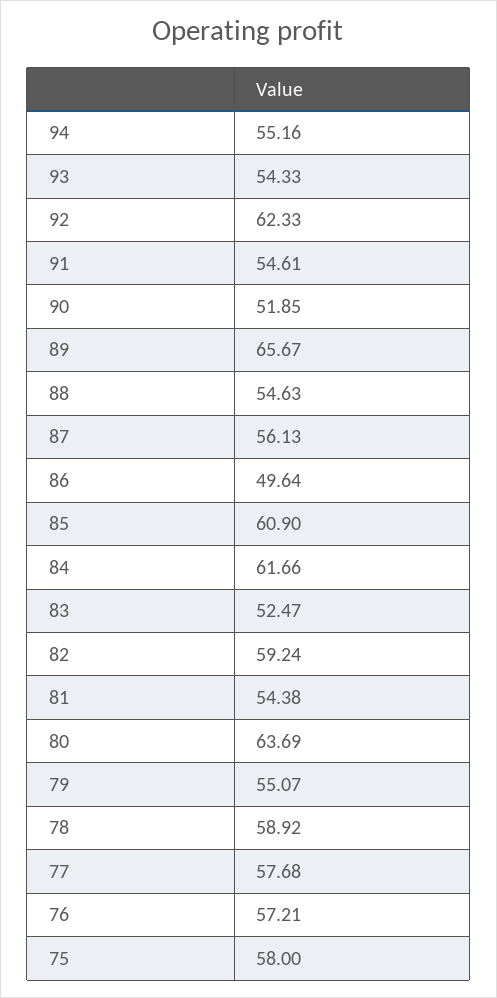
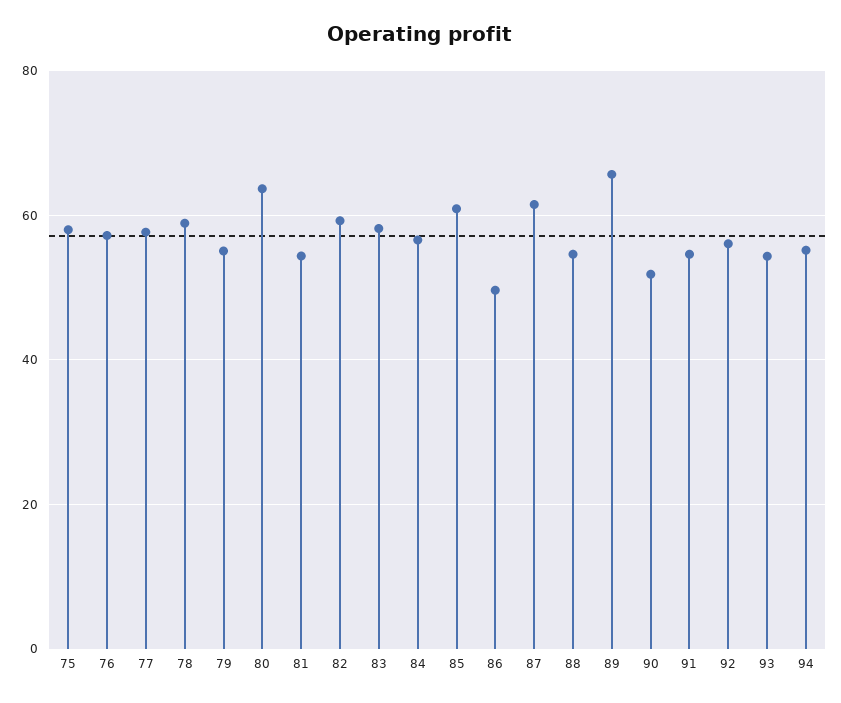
92: 62.33 -> 56
87: 56.13 -> 62
84: 61.66 -> 56
83: 52.47 -> 58

